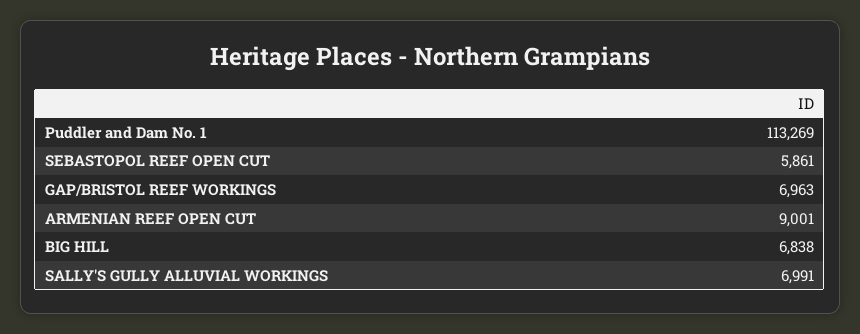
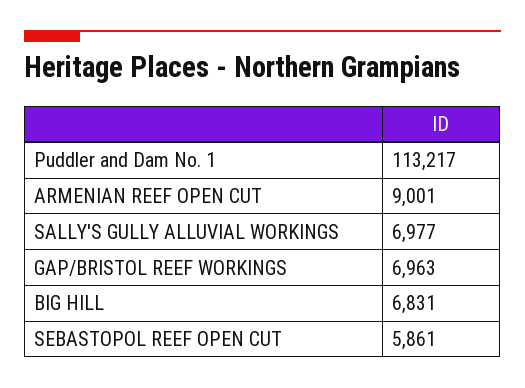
Puddler and Dam No. 1: 113269 -> 113217
BIG HILL: 6838 -> 6831
SALLY'S GULLY ALLUVIAL WORKINGS: 6991 -> 6977

